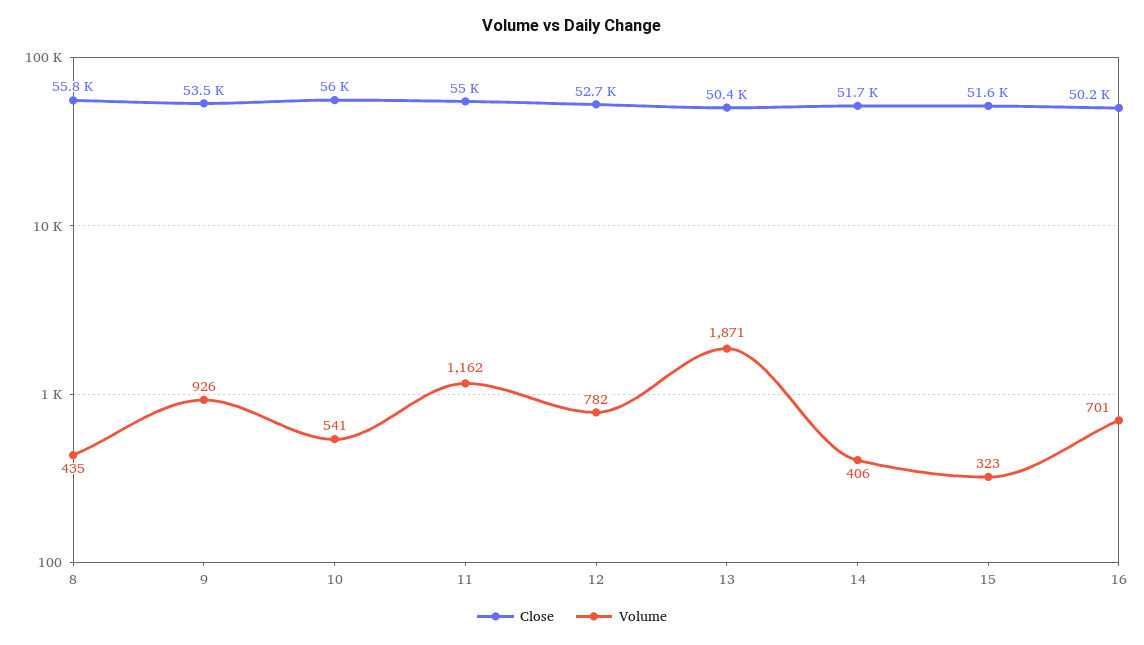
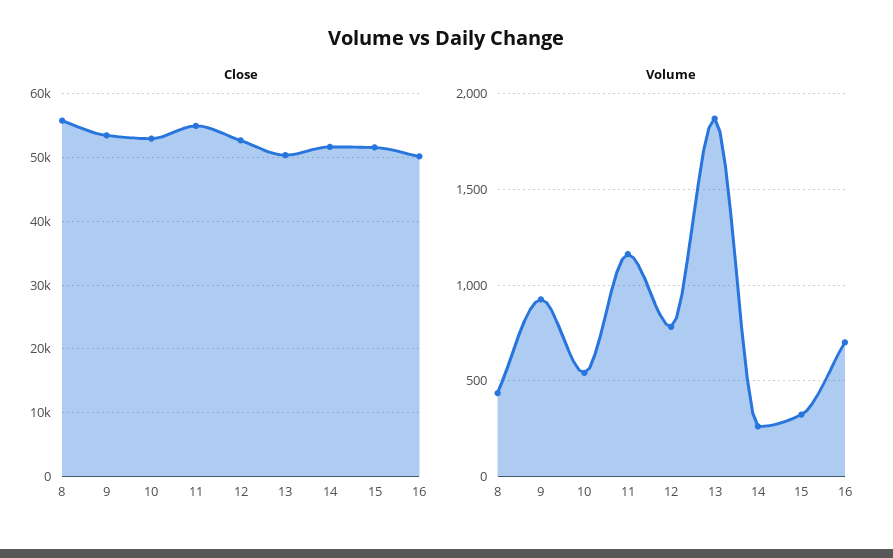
Close, 10: 56000 -> 53000
Volume, 14: 406 -> 250

